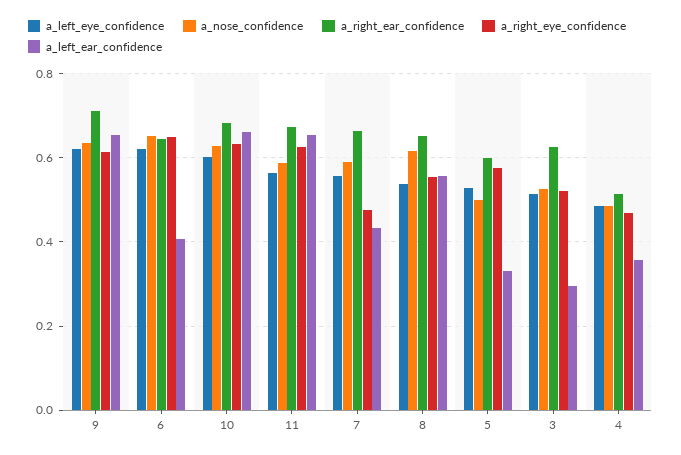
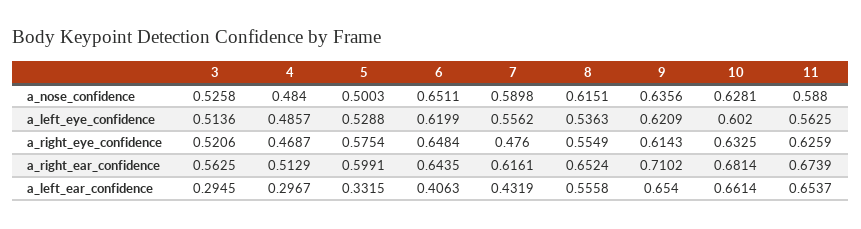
a_right_ear_confidence, 7: 0.66 -> 0.6161
a_right_ear_confidence, 3: 0.62 -> 0.5625
a_left_ear_confidence, 4: 0.36 -> 0.2967

